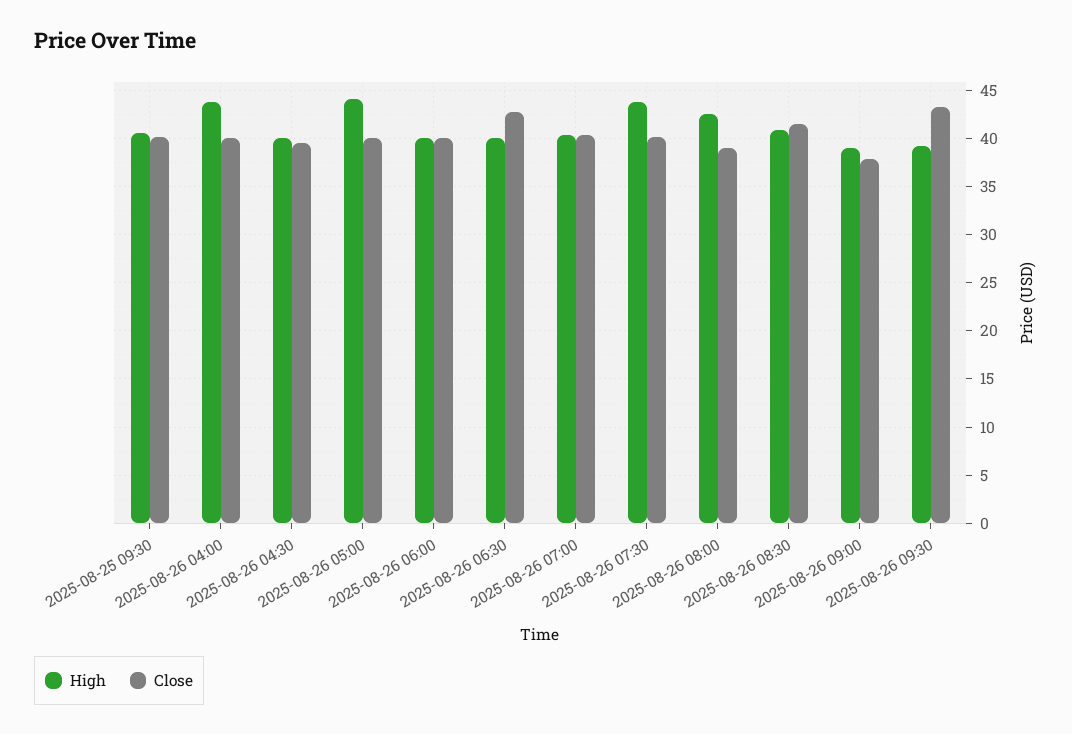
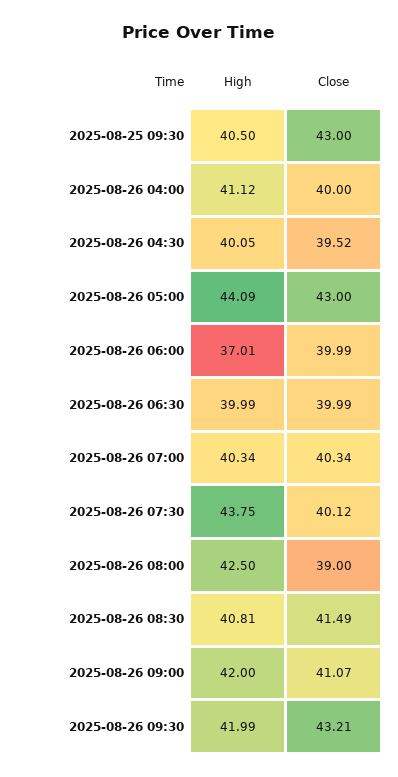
Close, 2025-08-25 09:30: 40 -> 43
High, 2025-08-26 04:00: 44 -> 41.12
Close, 2025-08-26 05:00: 40 -> 43
High, 2025-08-26 06:00: 40 -> 37.01
Close, 2025-08-26 06:30: 43 -> 39.99
High, 2025-08-26 09:00: 39 -> 42
Close, 2025-08-26 09:00: 38 -> 41.07
High, 2025-08-26 09:30: 39 -> 41.99

